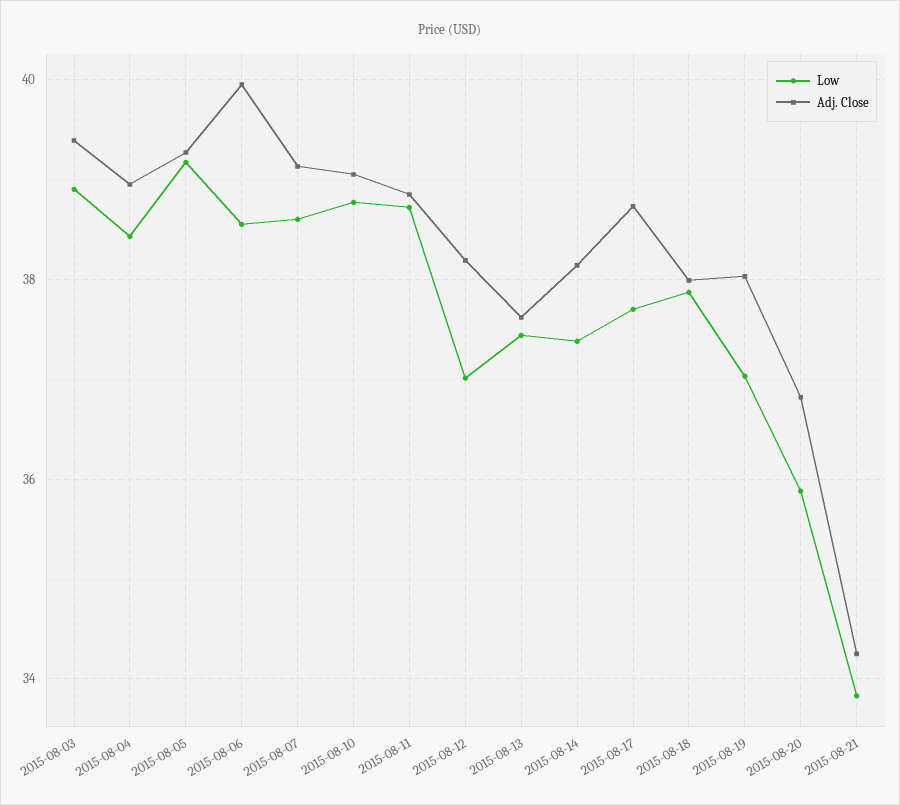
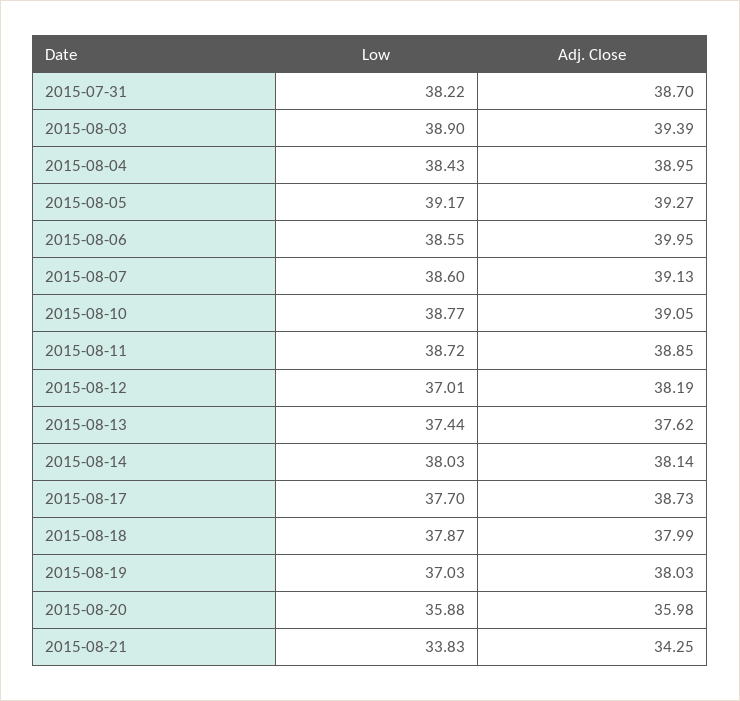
Low, 2015-08-14: 37.4 -> 38.03
Adj. Close, 2015-08-20: 36.8 -> 35.98
Low, 2015-07-31: none -> 38.22
Adj. Close, 2015-07-31: none -> 38.7

